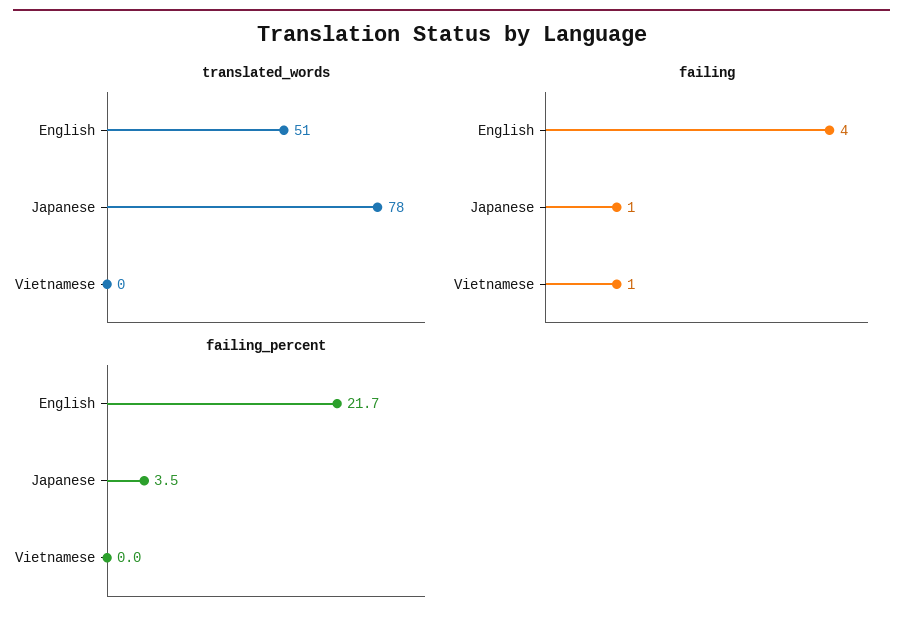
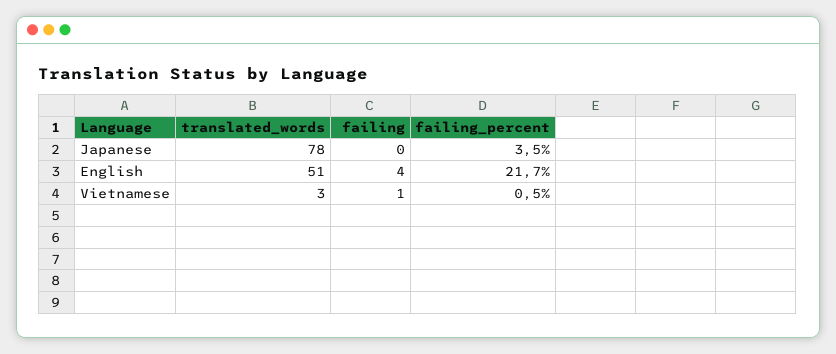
translated_words, Vietnamese: 0 -> 3
failing, Japanese: 1 -> 0
failing_percent, Vietnamese: 0 -> 0.5

